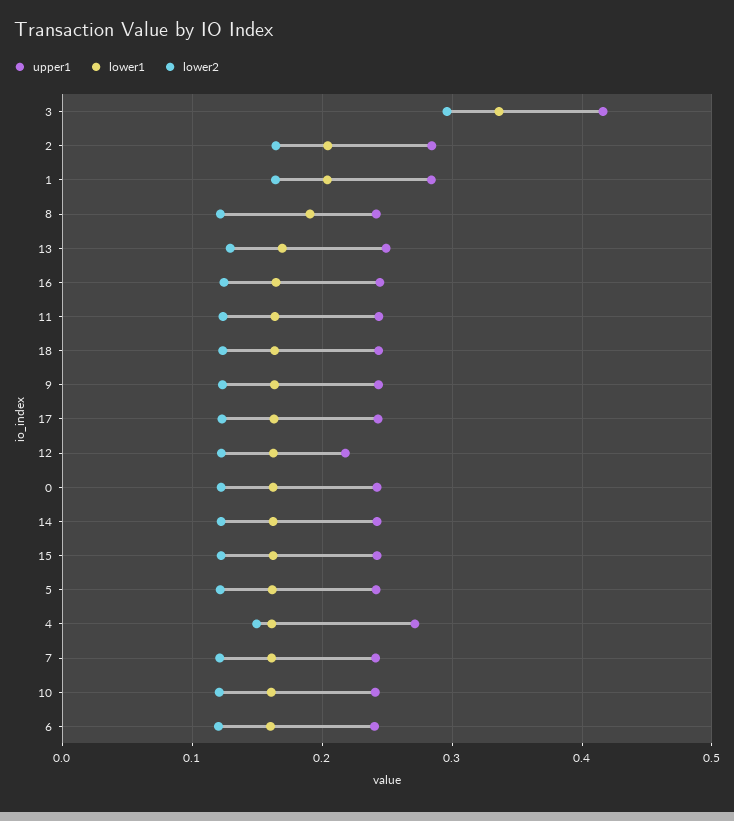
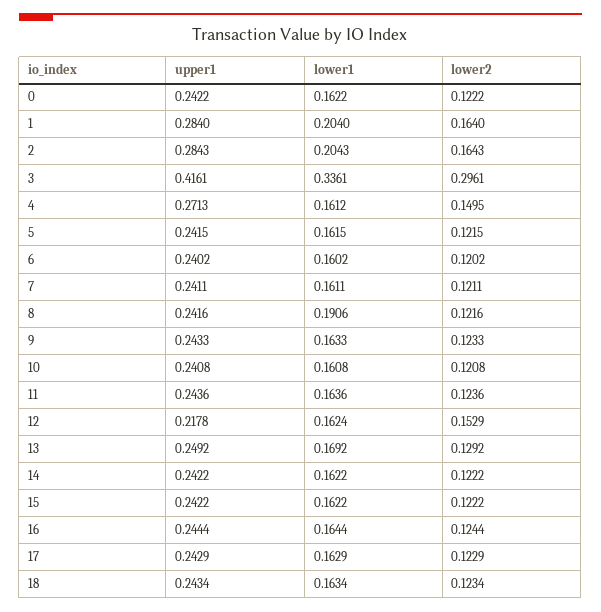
lower2, 12: 0.12 -> 0.1529

